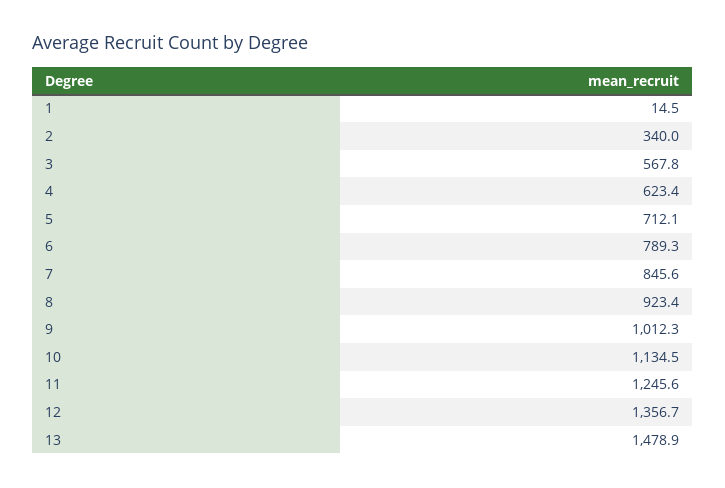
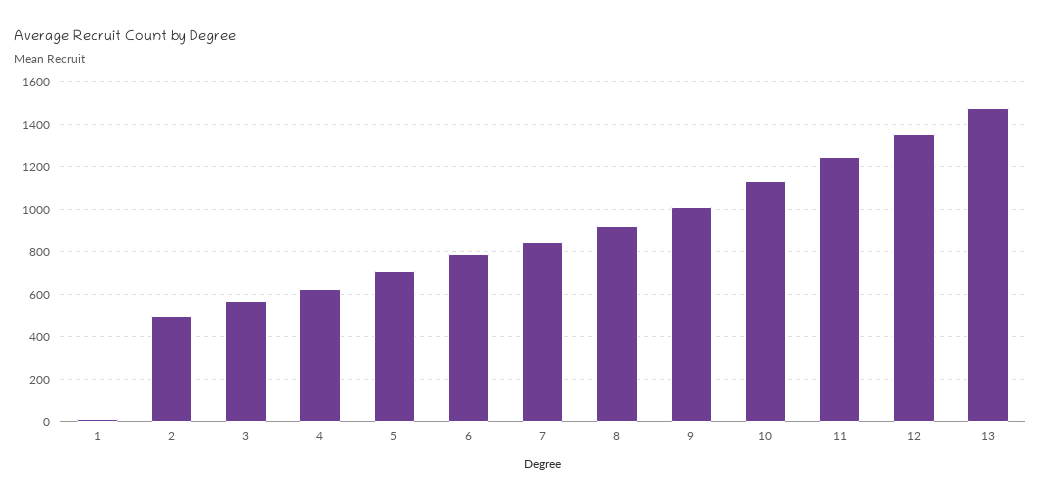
2: 340 -> 500

